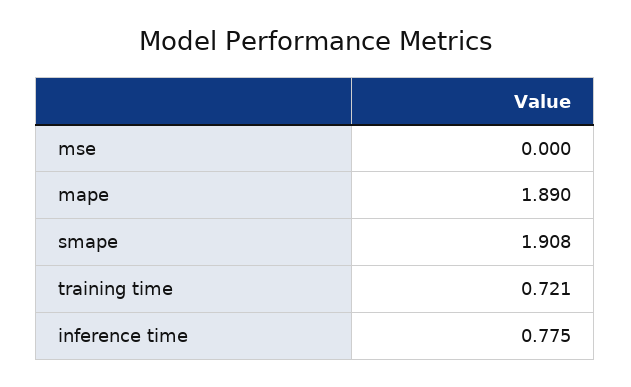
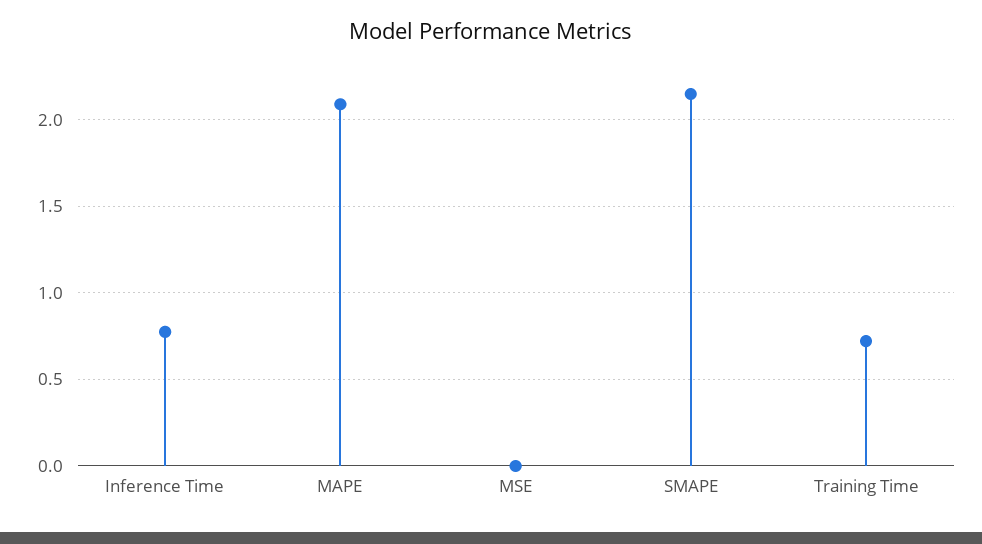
mape: 1.89 -> 2.1
smape: 1.908 -> 2.15

